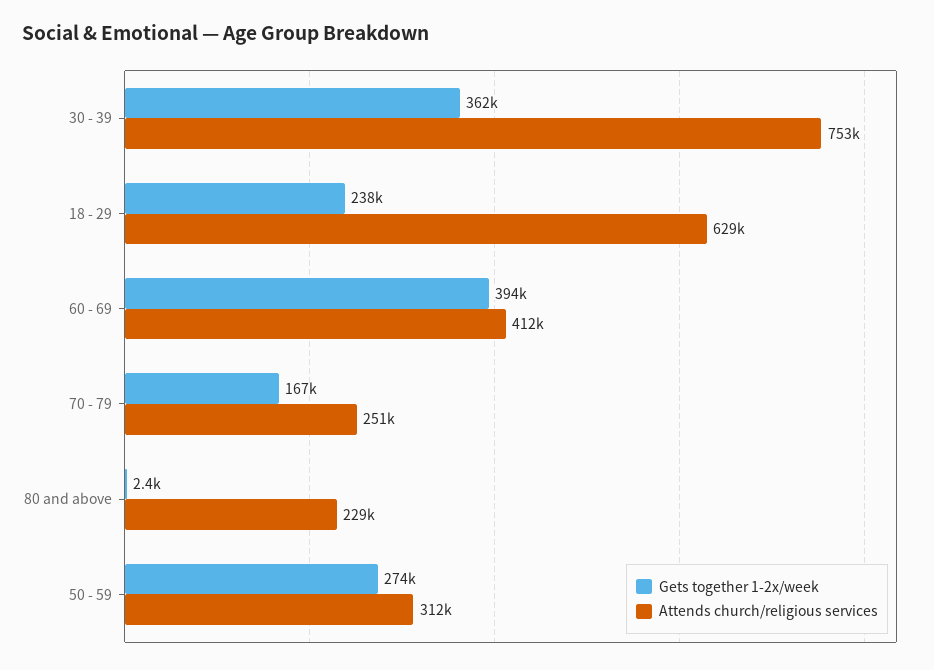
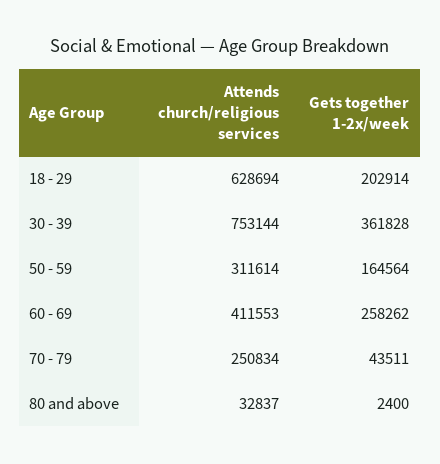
Gets together 1-2x/week, 18 - 29: 238000 -> 202914
Gets together 1-2x/week, 60 - 69: 394000 -> 258262
Gets together 1-2x/week, 70 - 79: 167000 -> 43511
Attends church/religious services, 80 and above: 229000 -> 32837
Gets together 1-2x/week, 50 - 59: 274000 -> 164564

